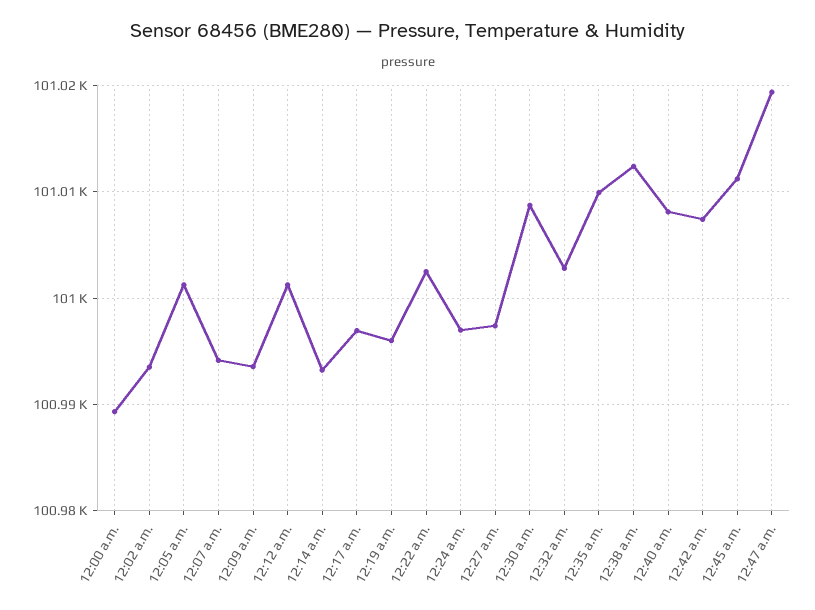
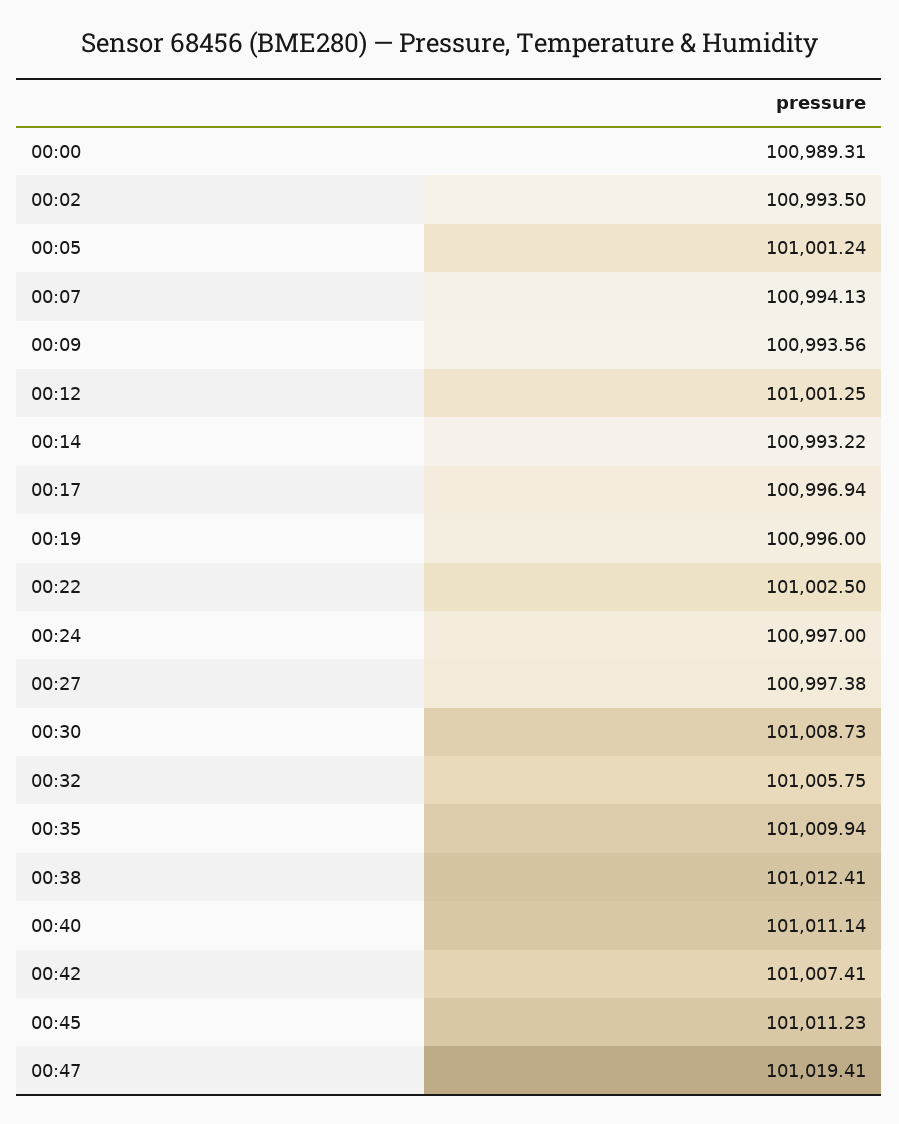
12:32 a.m.: 101003 -> 101005.75
12:40 a.m.: 101008 -> 101011.14

